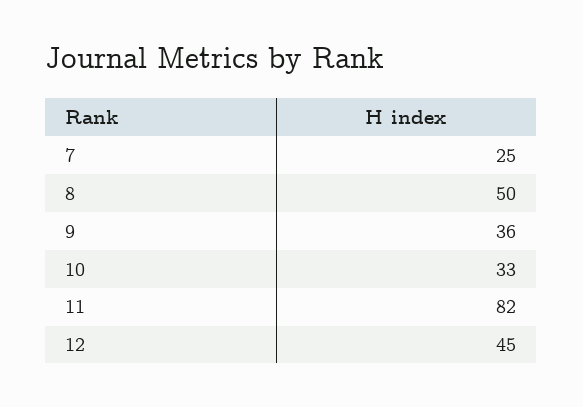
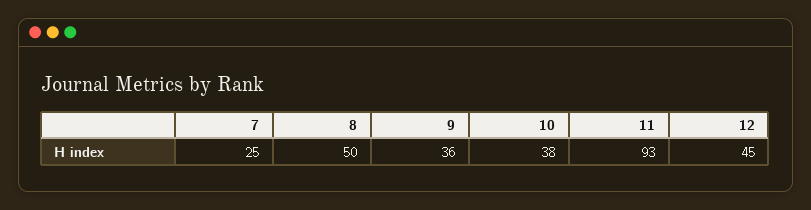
10: 33 -> 38
11: 82 -> 93

